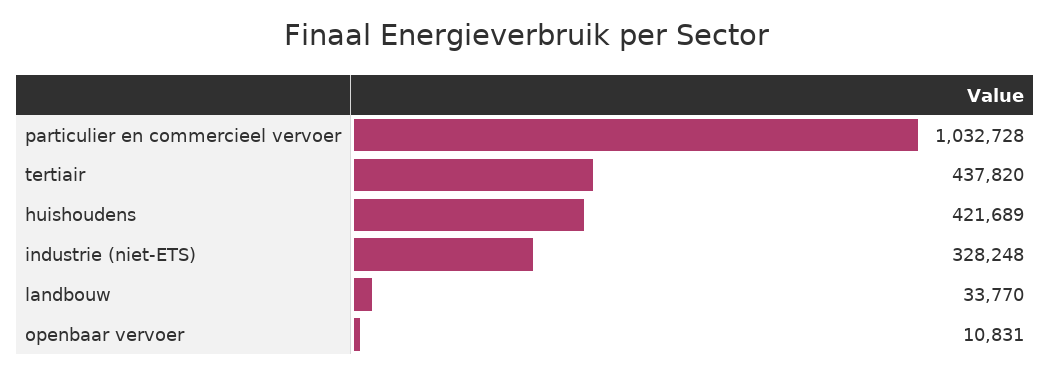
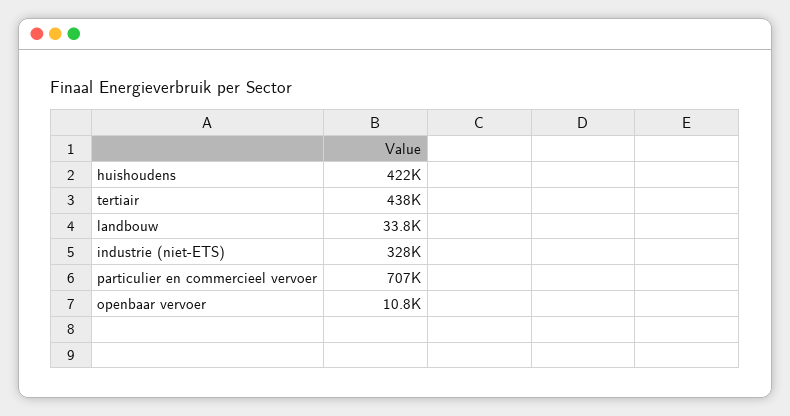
particulier en commercieel vervoer: 1032728 -> 707000

